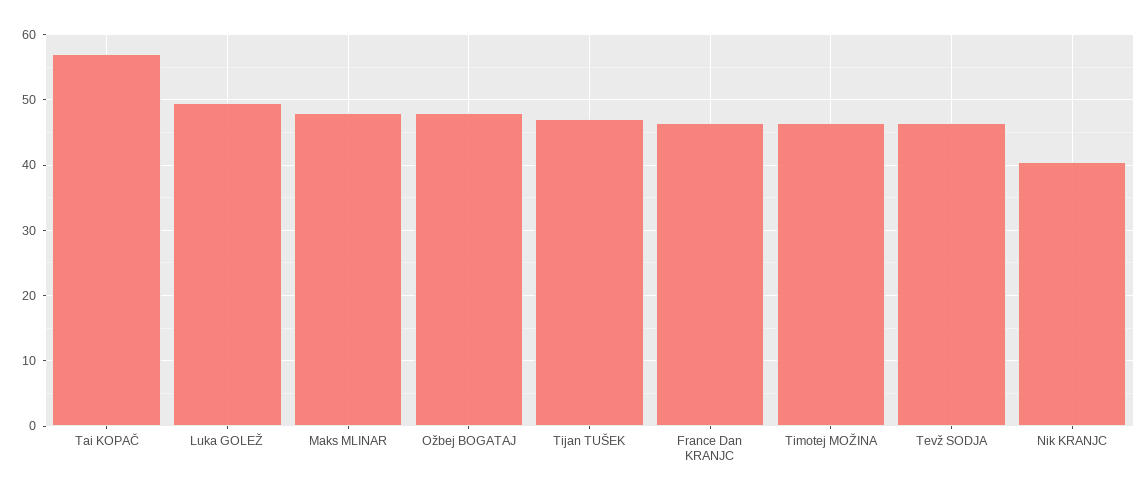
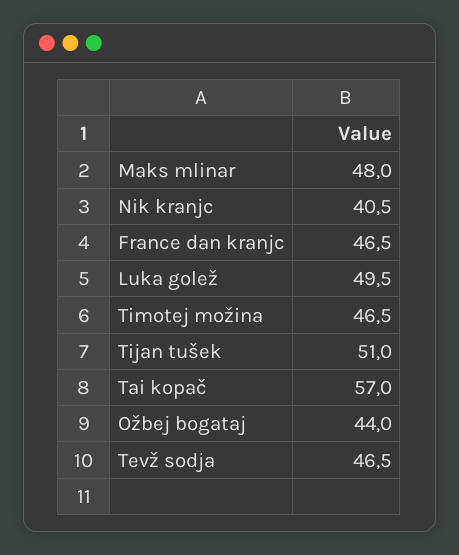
Ožbej BOGATAJ: 48 -> 44
Tijan TUŠEK: 47 -> 51

